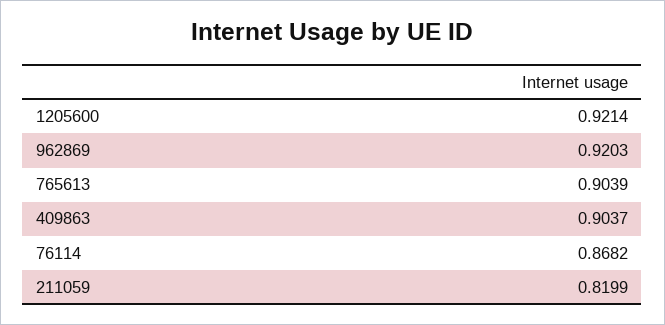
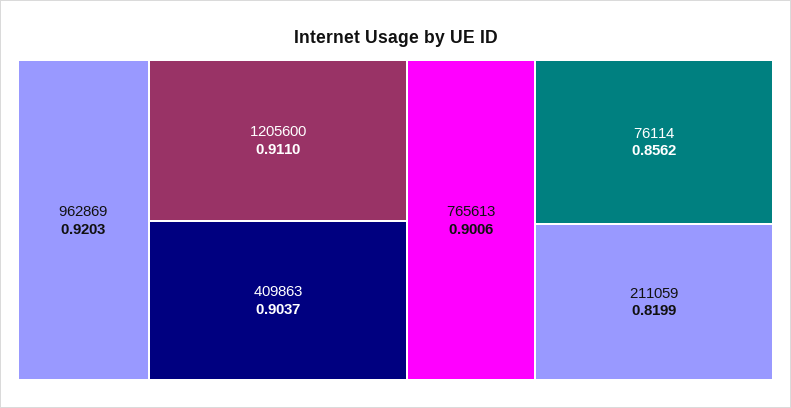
1205600: 0.9214 -> 0.911
765613: 0.9039 -> 0.9006
76114: 0.8682 -> 0.8562

